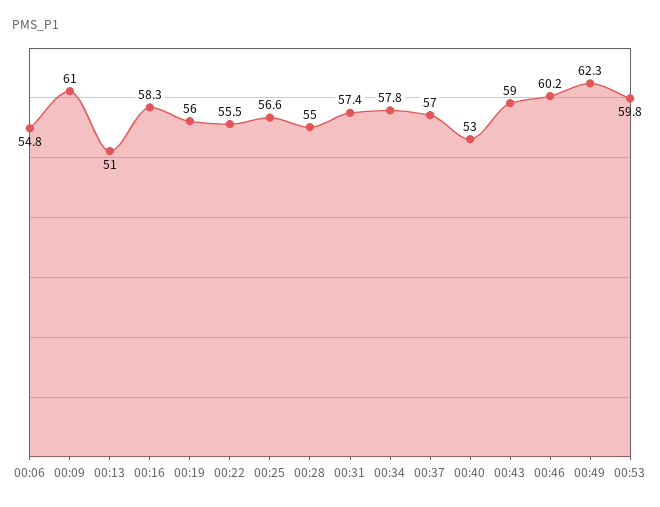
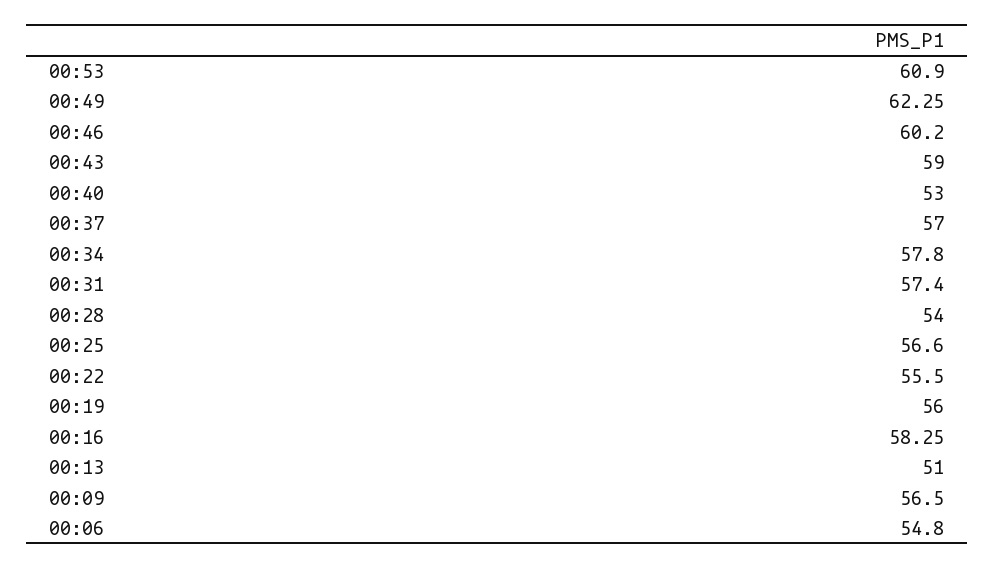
00:09: 61 -> 56.5
00:28: 55 -> 54
00:53: 59.8 -> 60.9

